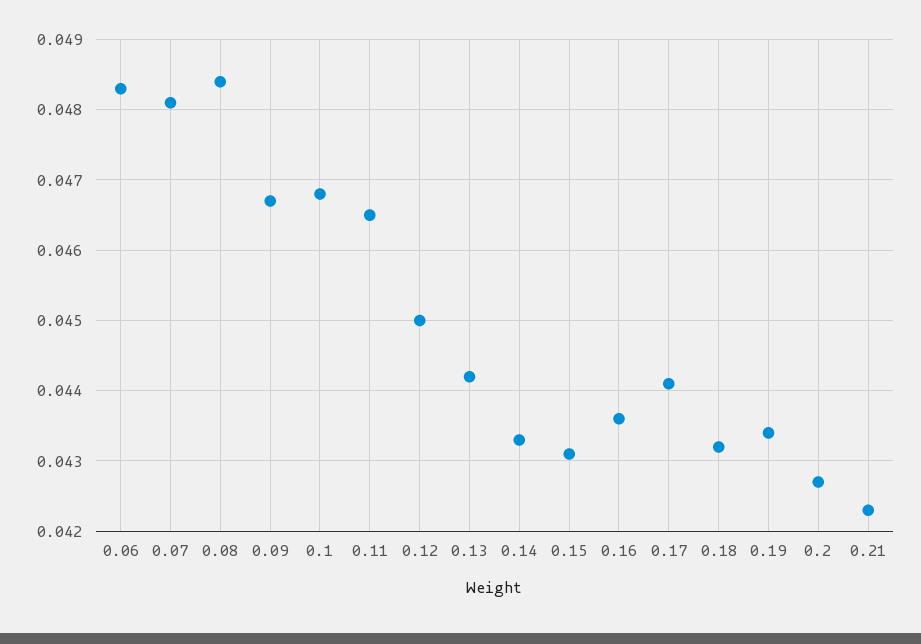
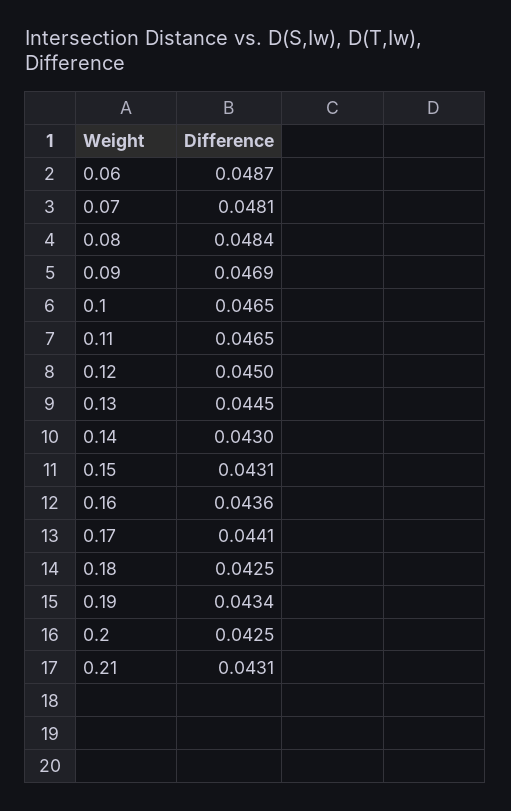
0.06: 0.0483 -> 0.0487
0.09: 0.0467 -> 0.0469
0.1: 0.0468 -> 0.0465
0.13: 0.0442 -> 0.0445
0.14: 0.0433 -> 0.043
0.18: 0.0432 -> 0.0425
0.2: 0.0427 -> 0.0425
0.21: 0.0423 -> 0.0431

